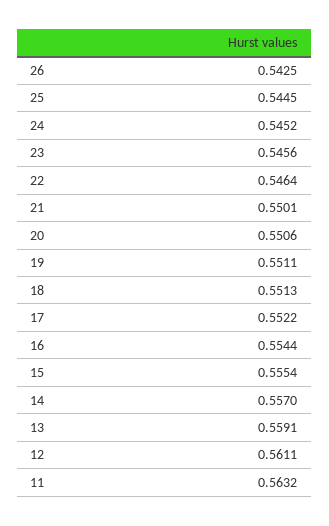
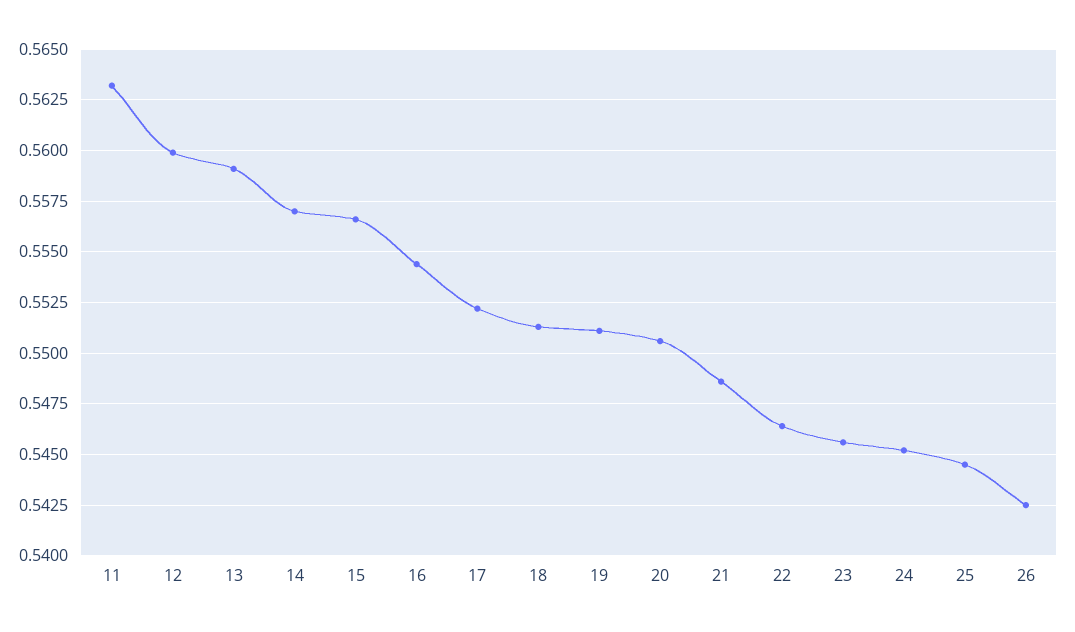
21: 0.5501 -> 0.5485
15: 0.5554 -> 0.5565
12: 0.5611 -> 0.56

